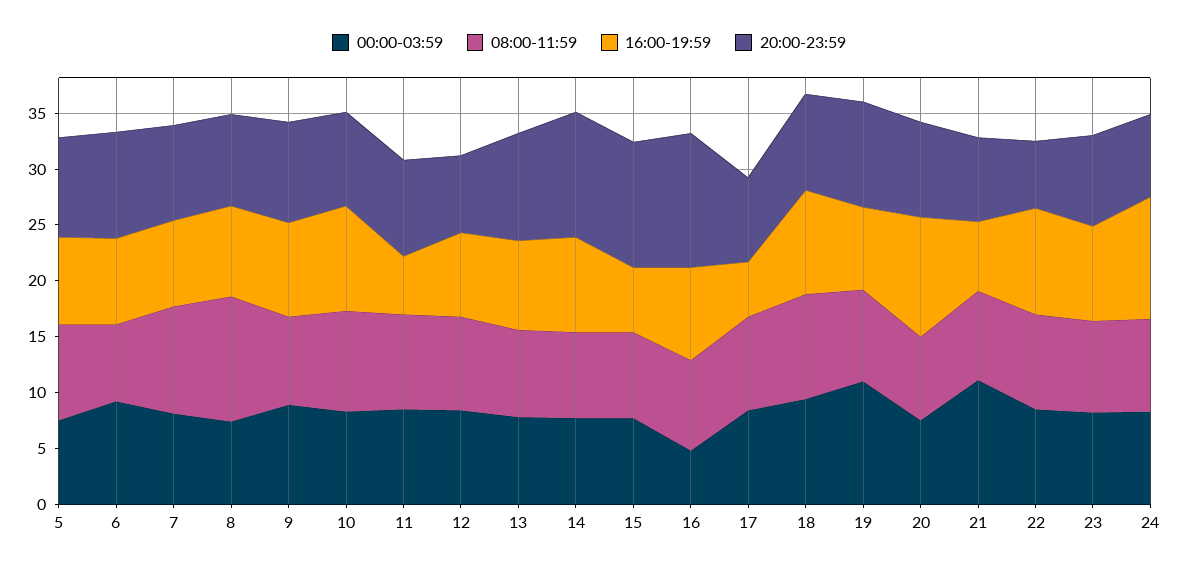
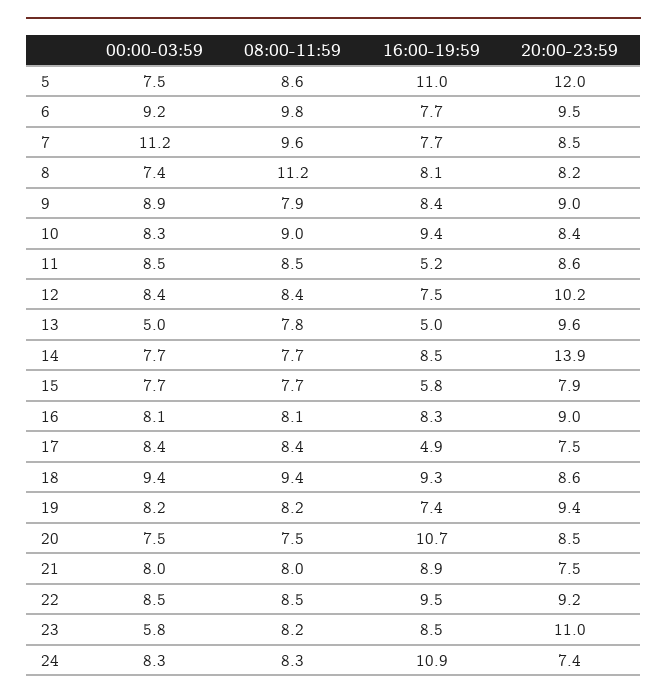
16:00-19:59, 5: 8 -> 11
20:00-23:59, 5: 9 -> 12
08:00-11:59, 6: 7 -> 9.8
00:00-03:59, 7: 8 -> 11.2
20:00-23:59, 12: 7 -> 10.2
00:00-03:59, 13: 8 -> 5
16:00-19:59, 13: 8 -> 5
20:00-23:59, 14: 11 -> 13.9
20:00-23:59, 15: 11 -> 7.9
00:00-03:59, 16: 5 -> 8.1
20:00-23:59, 16: 12 -> 9
00:00-03:59, 19: 11 -> 8.2
00:00-03:59, 21: 11 -> 8
16:00-19:59, 21: 6 -> 8.9
20:00-23:59, 22: 6 -> 9.2
00:00-03:59, 23: 8 -> 5.8
20:00-23:59, 23: 8 -> 11

